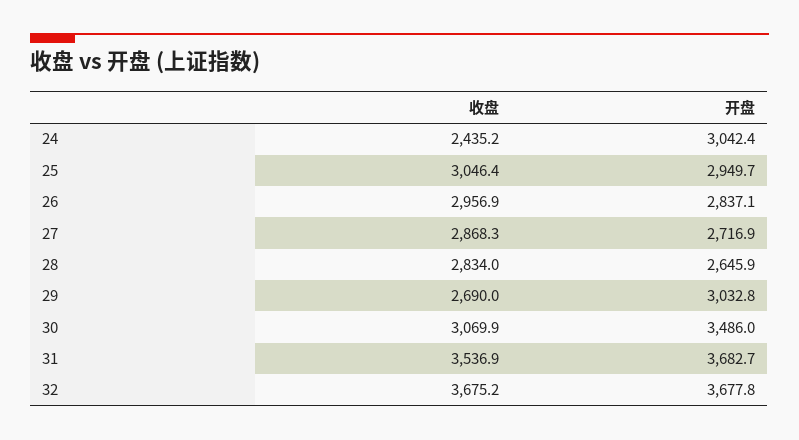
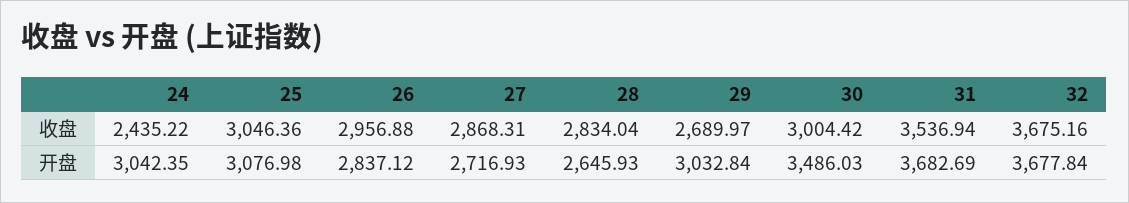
开盘, 25: 2949.7 -> 3076.98
收盘, 30: 3069.9 -> 3004.42

